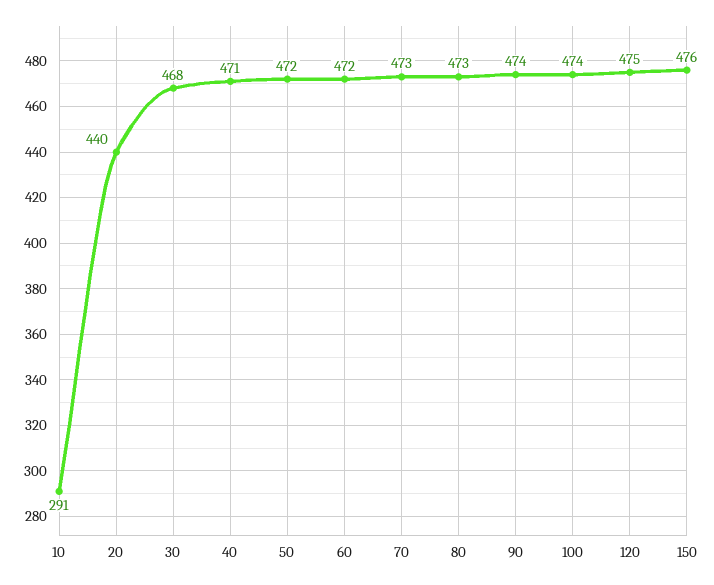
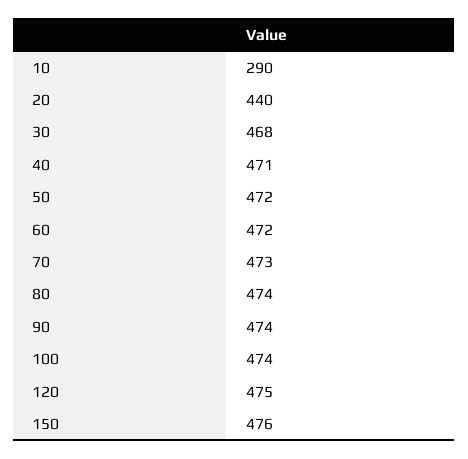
10: 291 -> 290
80: 473 -> 474

